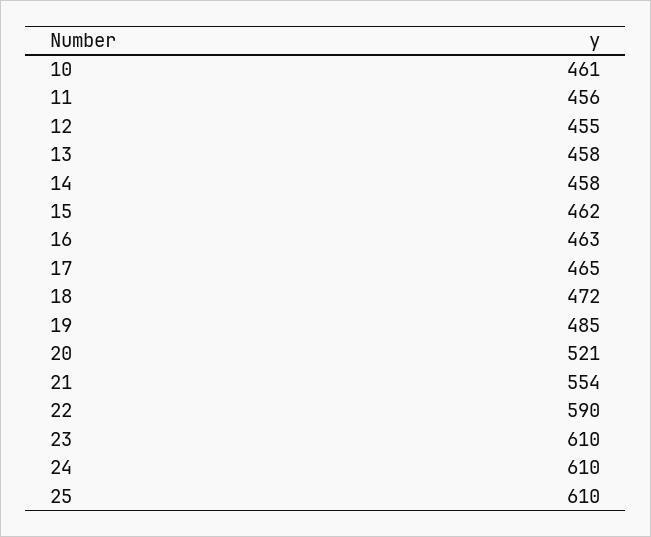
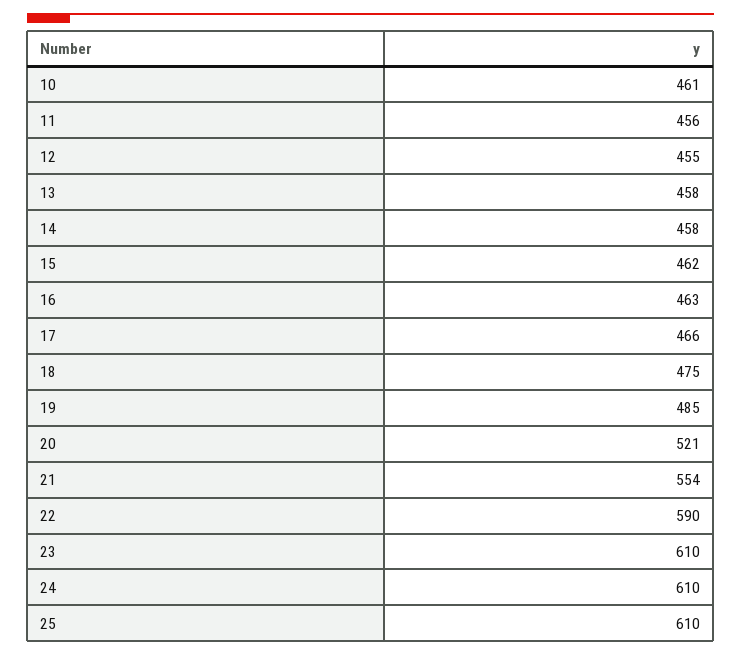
17: 465 -> 466
18: 472 -> 475

